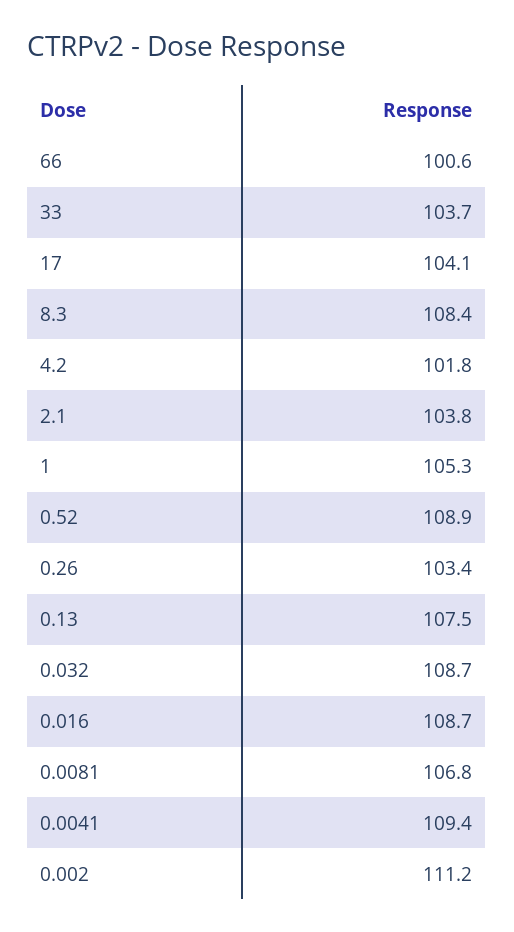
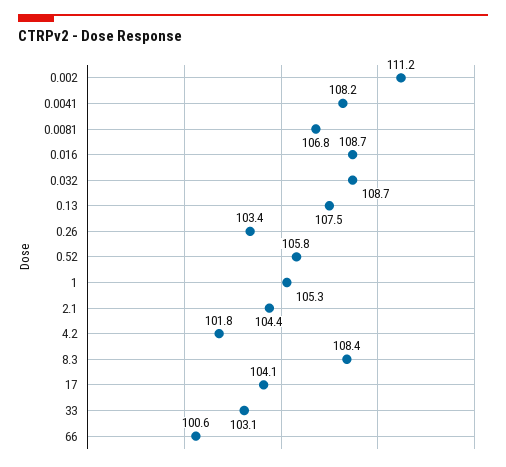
33: 103.7 -> 103.1
2.1: 103.8 -> 104.4
0.52: 108.9 -> 105.8
0.0041: 109.4 -> 108.2

